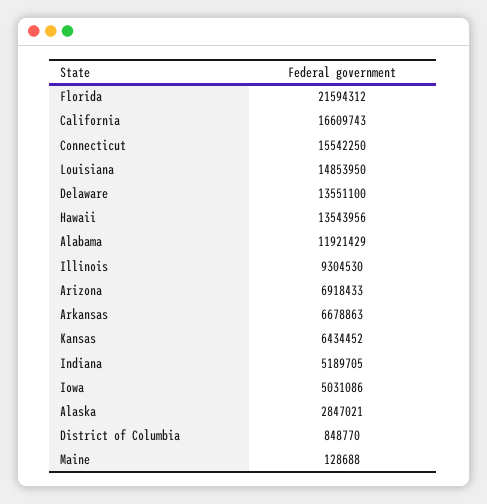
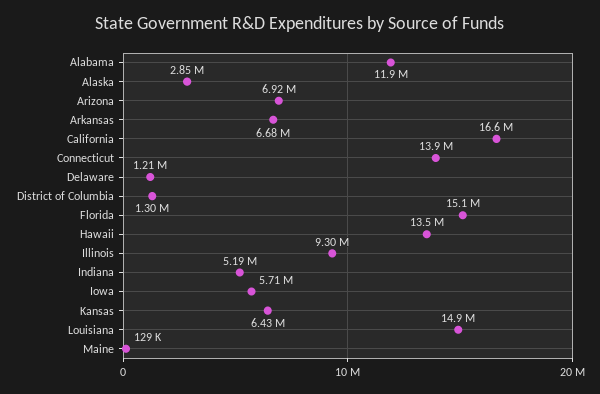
Florida: 21594312 -> 15100000
Connecticut: 15542250 -> 13900000
Delaware: 13551100 -> 1210000
Iowa: 5031086 -> 5710000
District of Columbia: 848770 -> 1300000

